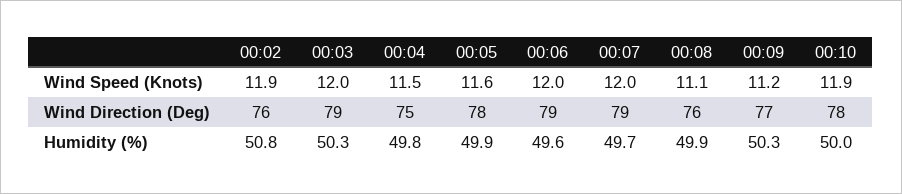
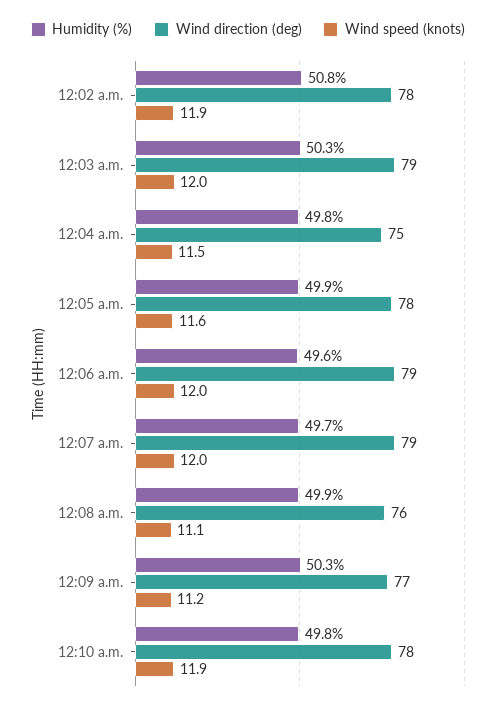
Wind Direction (Deg), 00:02: 76 -> 78
Humidity (%), 00:10: 50 -> 49.8

